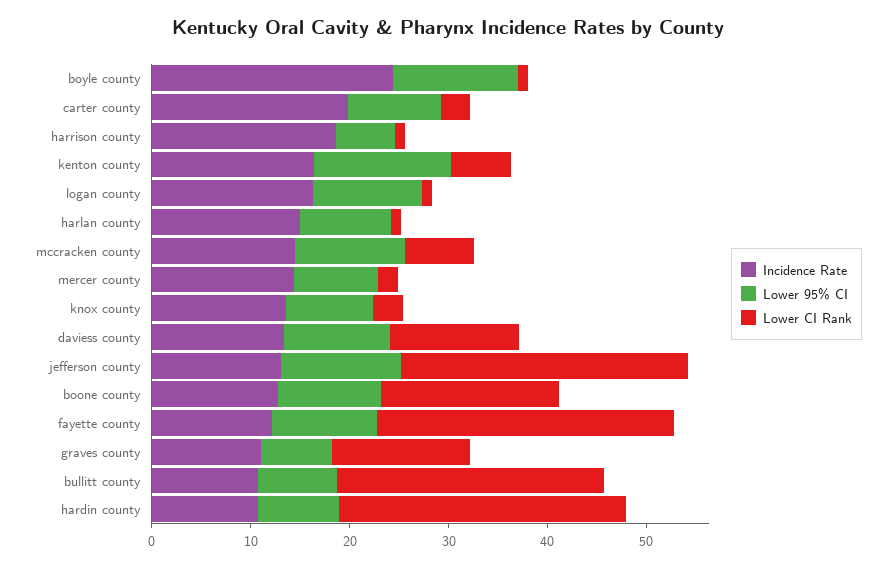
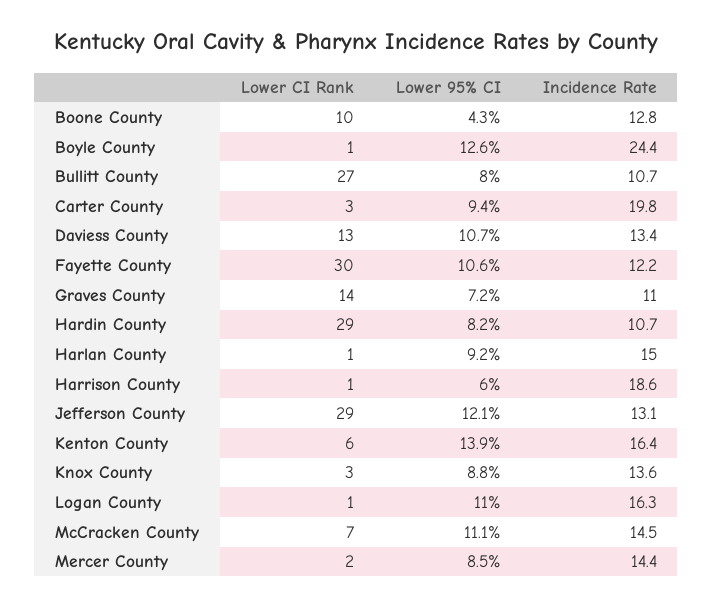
Lower 95% CI, boone county: 10 -> 4.3
Lower CI Rank, boone county: 18 -> 10

